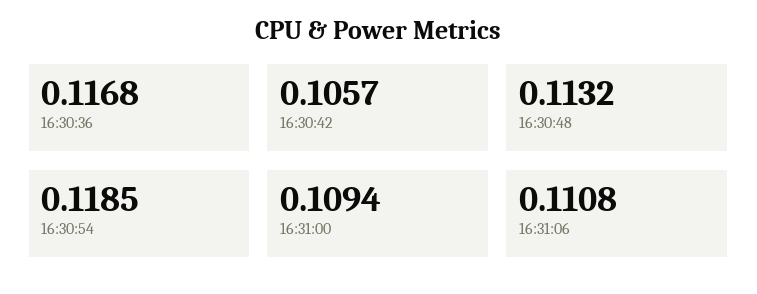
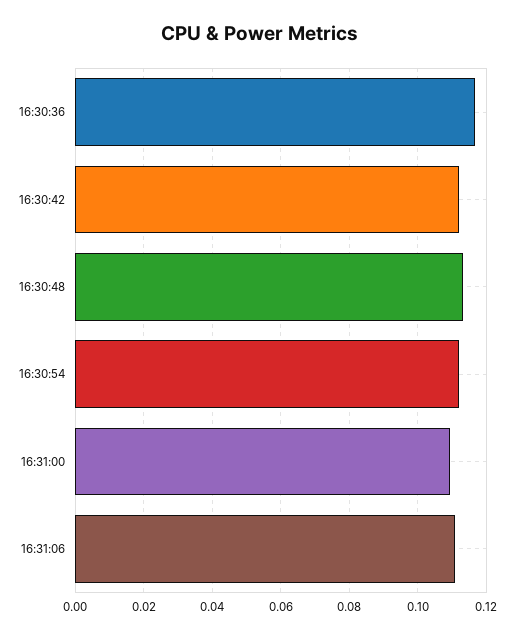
16:30:42: 0.1057 -> 0.112
16:30:54: 0.1185 -> 0.112

